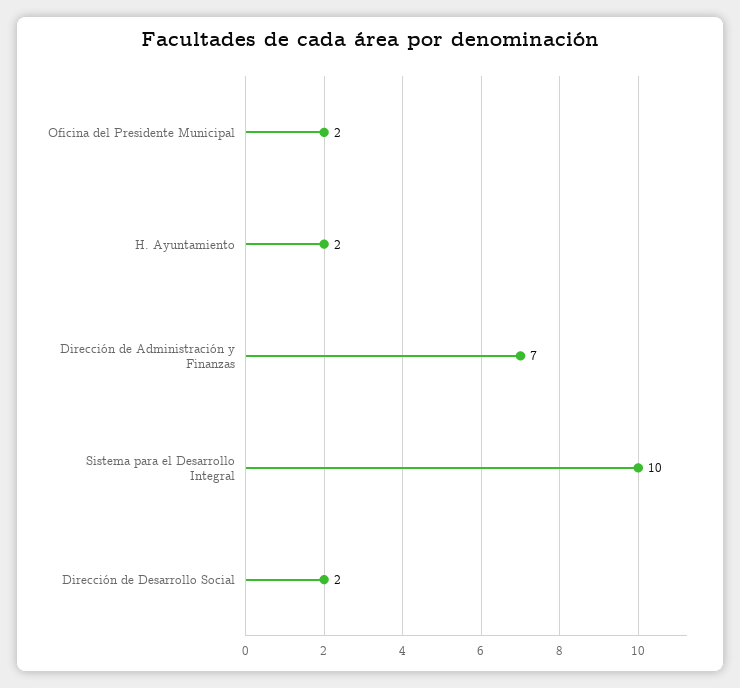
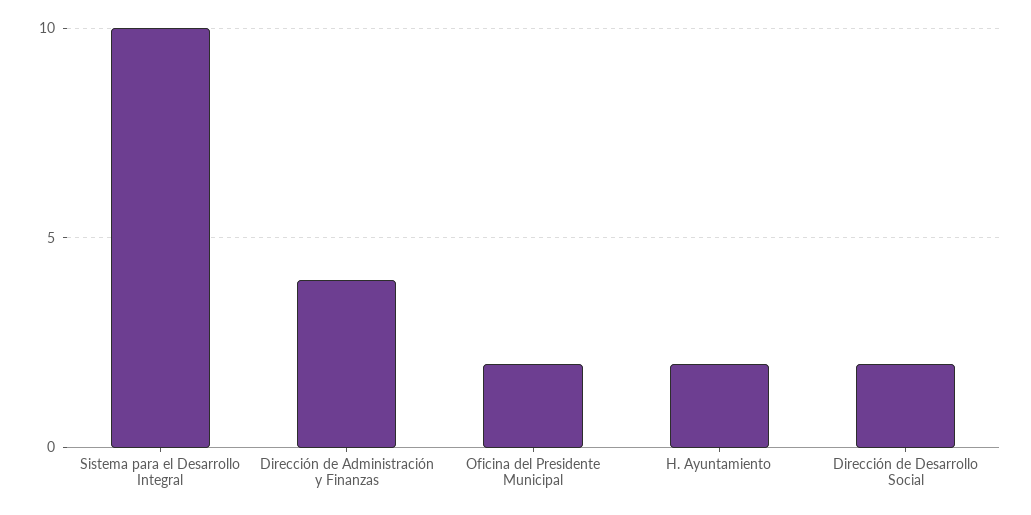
Dirección de Administración y Finanzas: 7 -> 4

